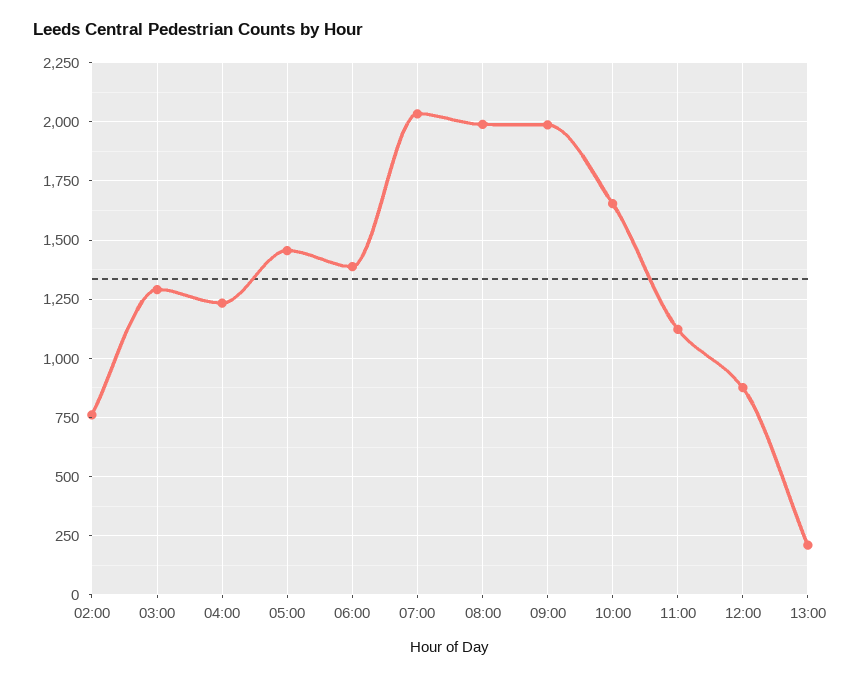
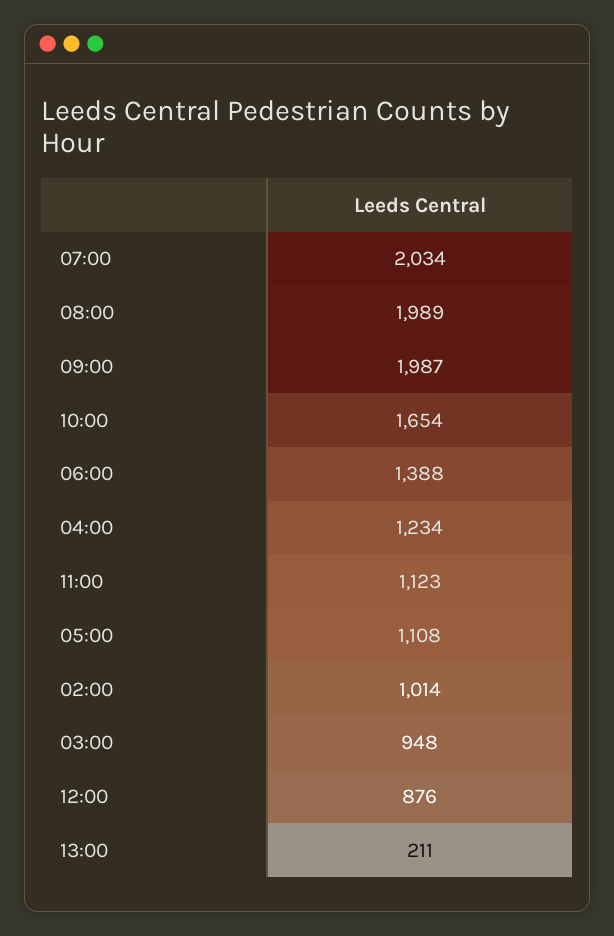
02:00: 750 -> 1014
03:00: 1300 -> 948
05:00: 1450 -> 1108

